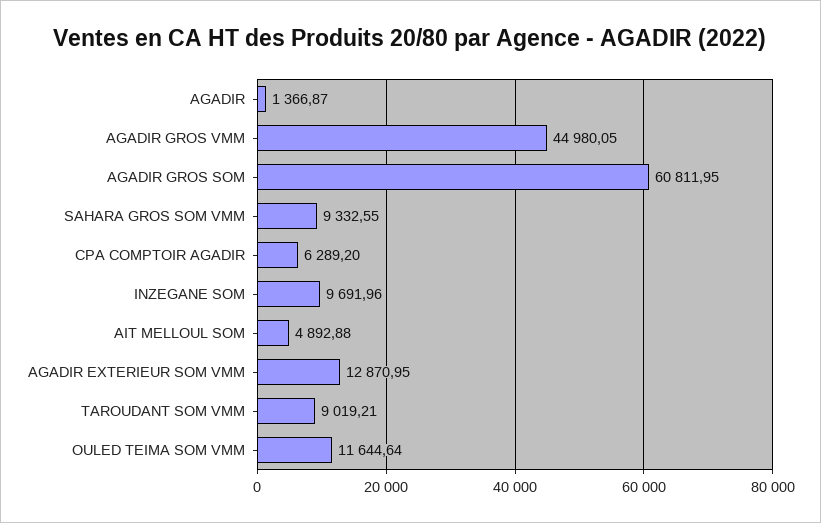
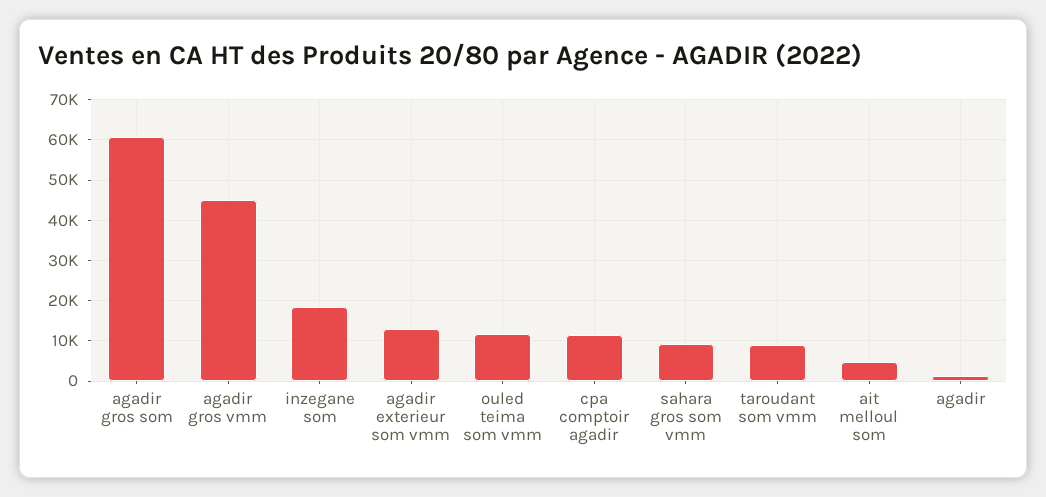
CPA COMPTOIR AGADIR: 6289.2 -> 12000
INZEGANE SOM: 9691.96 -> 18000

